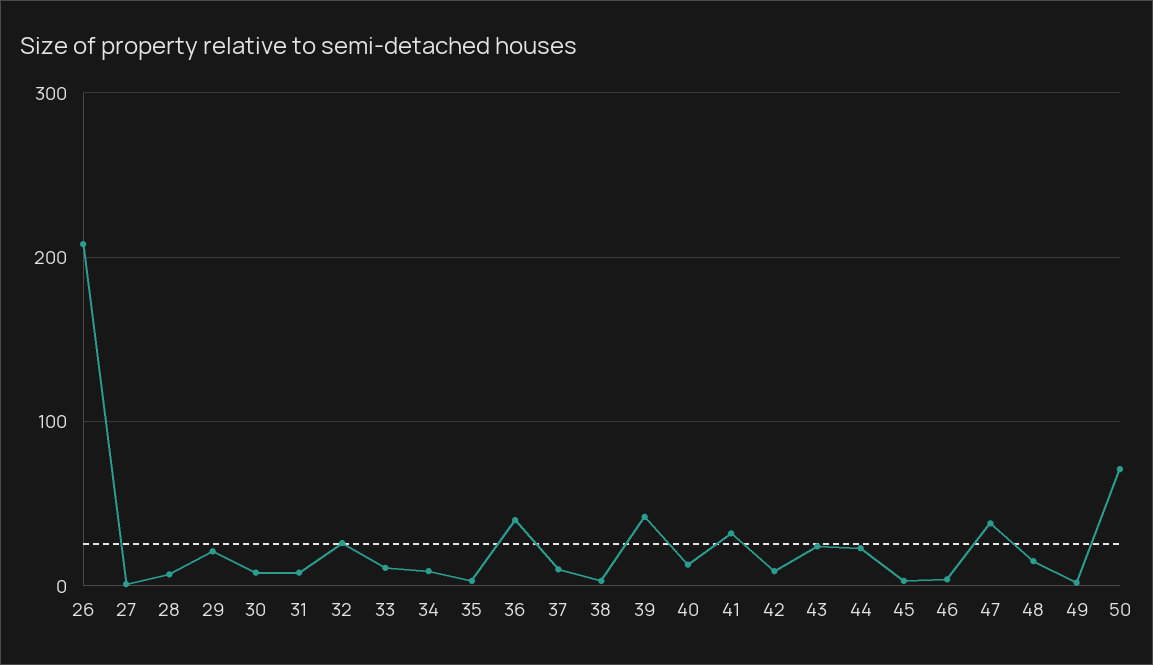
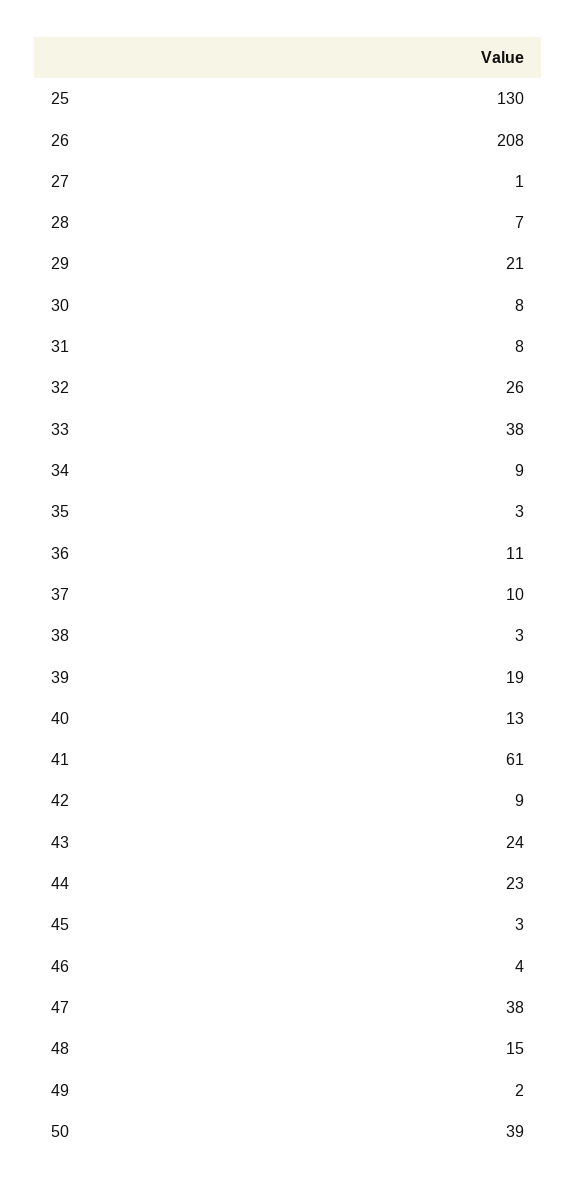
33: 10 -> 38
36: 40 -> 11
39: 40 -> 19
41: 30 -> 61
50: 70 -> 39
25: none -> 130

